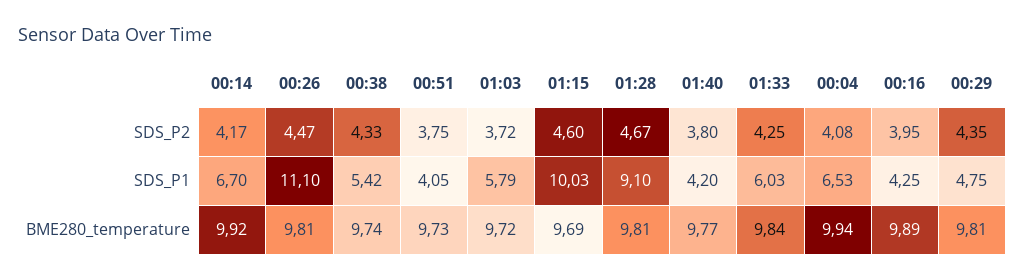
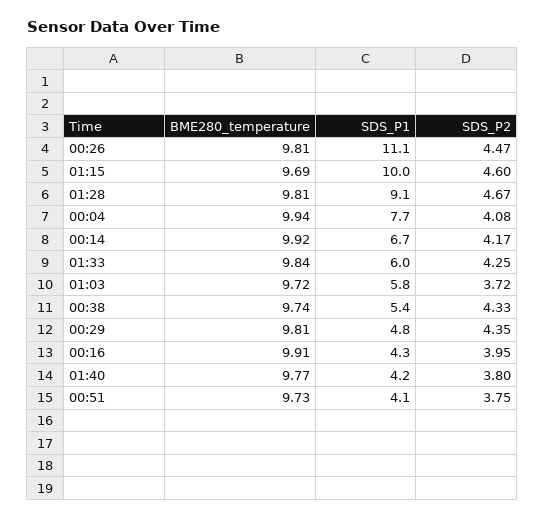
00:04, SDS_P1: 6.53 -> 7.7
00:16, BME280_temperature: 9.89 -> 9.91

